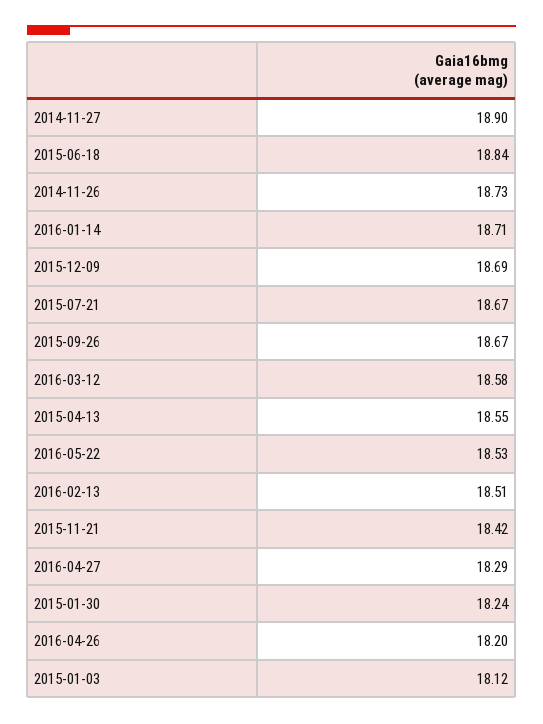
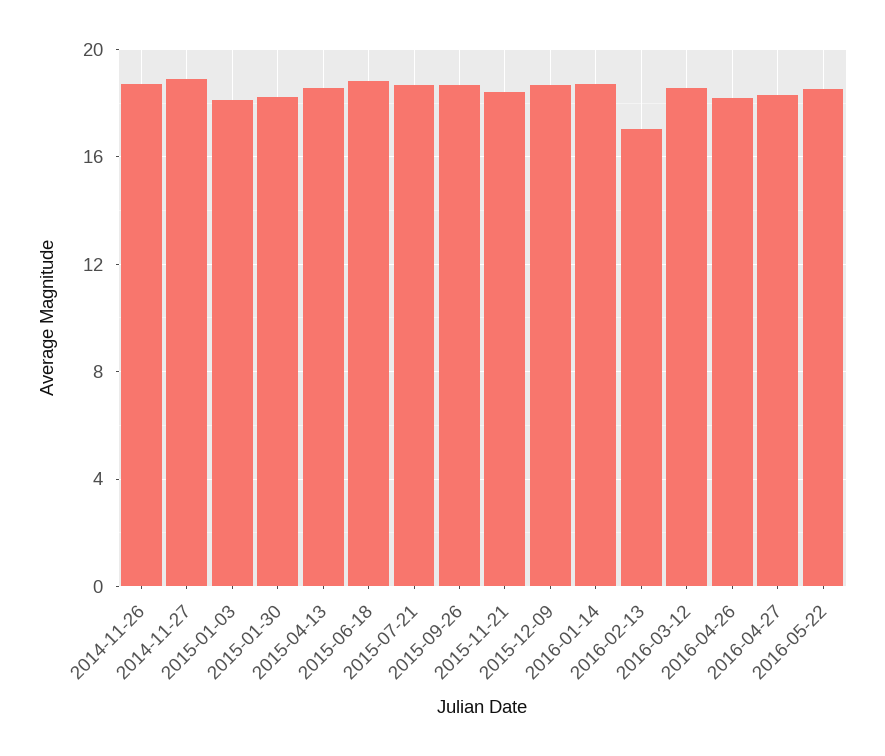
2016-02-13: 18.51 -> 17

